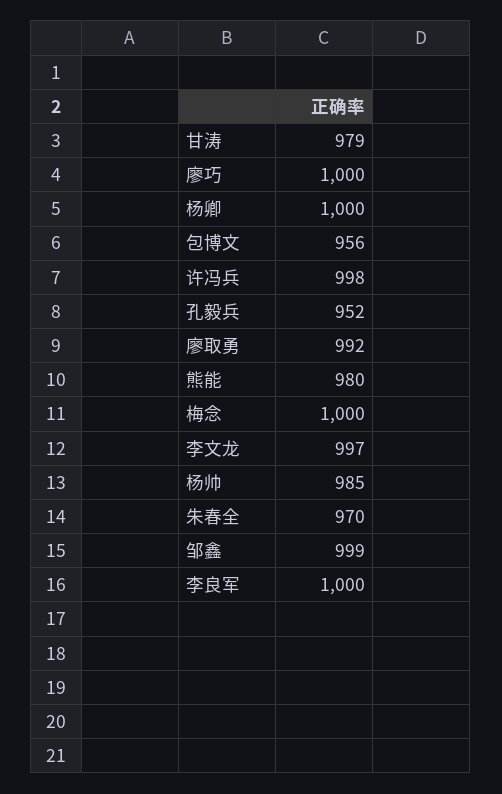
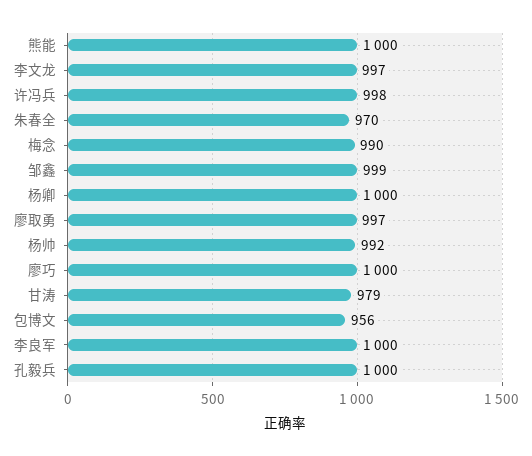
孔毅兵: 952 -> 1000
廖取勇: 992 -> 997
熊能: 980 -> 1000
梅念: 1000 -> 990
杨帅: 985 -> 992

